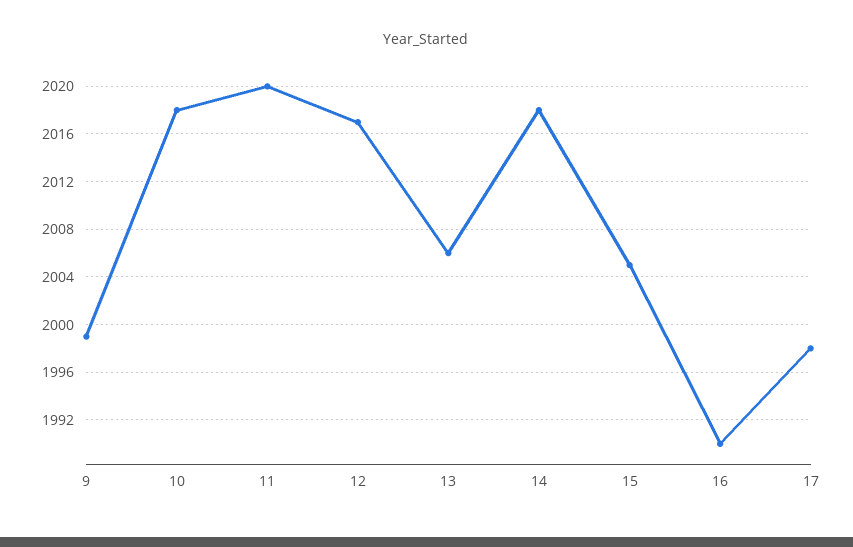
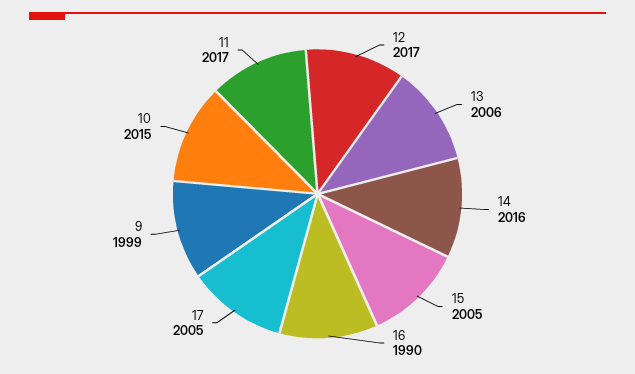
10: 2018 -> 2015
11: 2020 -> 2017
14: 2018 -> 2016
17: 1998 -> 2005

